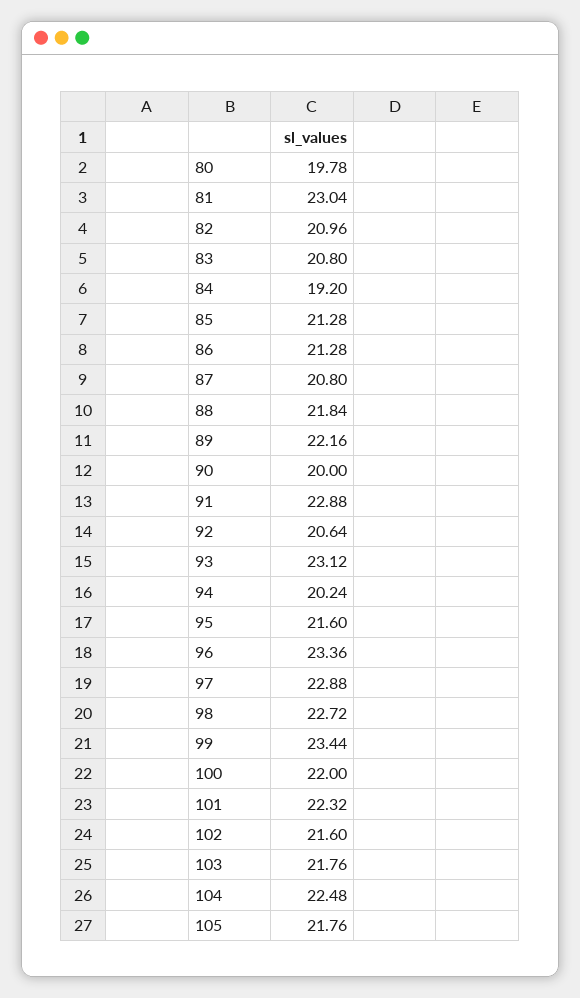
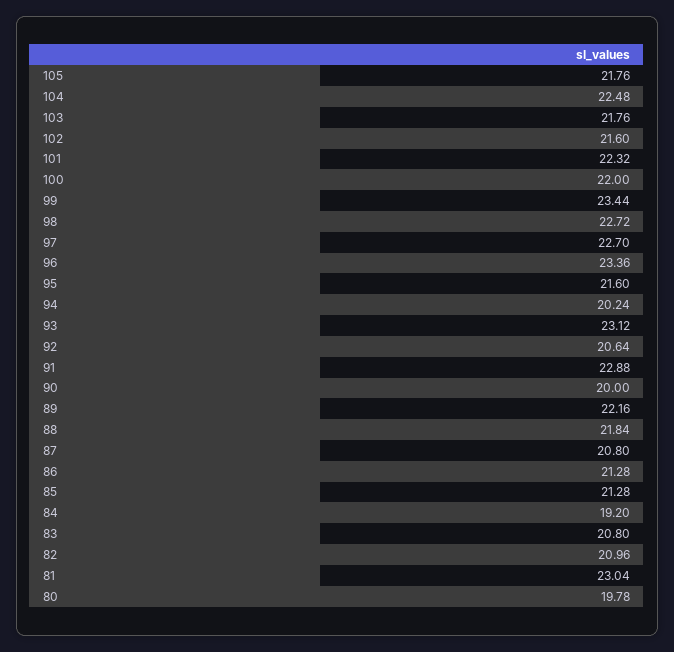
97: 22.88 -> 22.7

